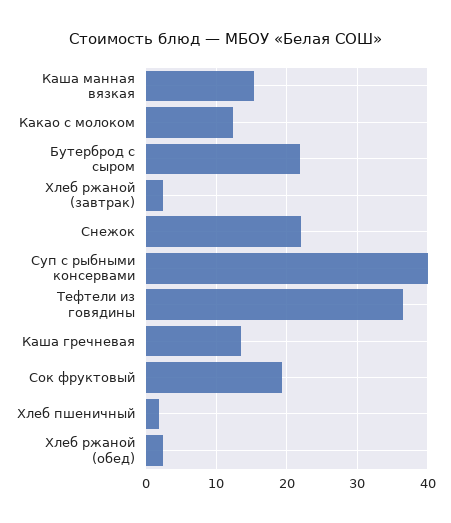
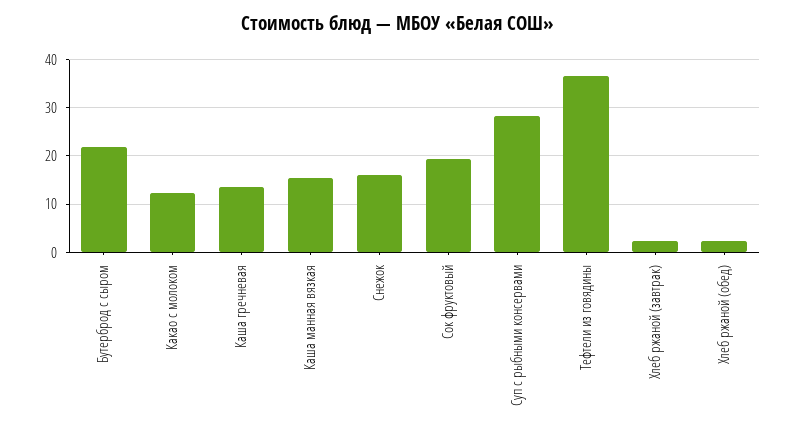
Снежок: 22 -> 16
Суп с рыбными консервами: 40 -> 28
Хлеб пшеничный: 2 -> none

